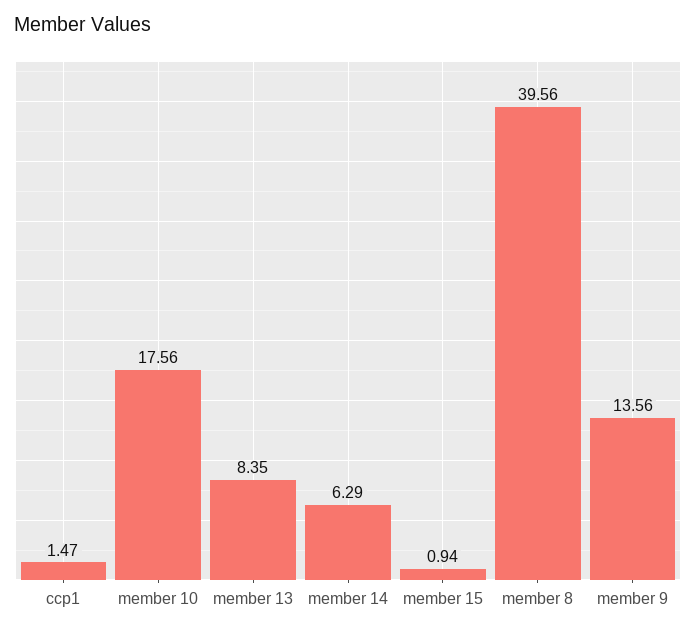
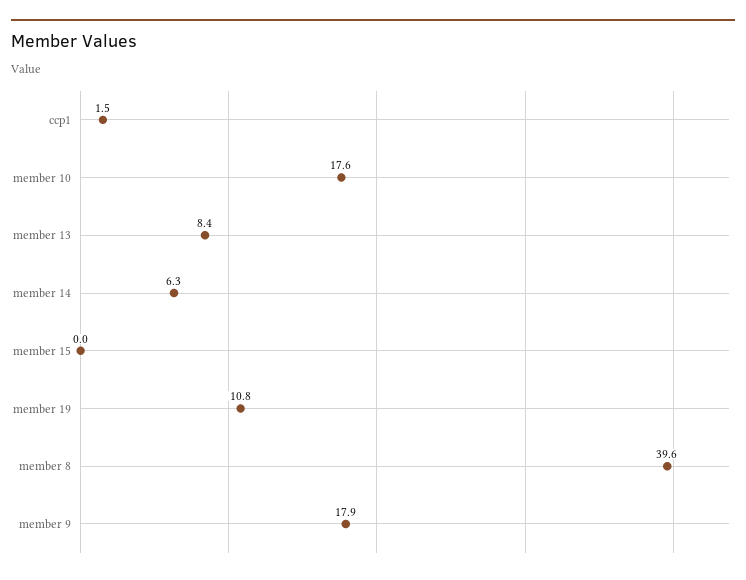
member 15: 0.94 -> 0
member 9: 13.56 -> 17.9
member 19: none -> 10.8

